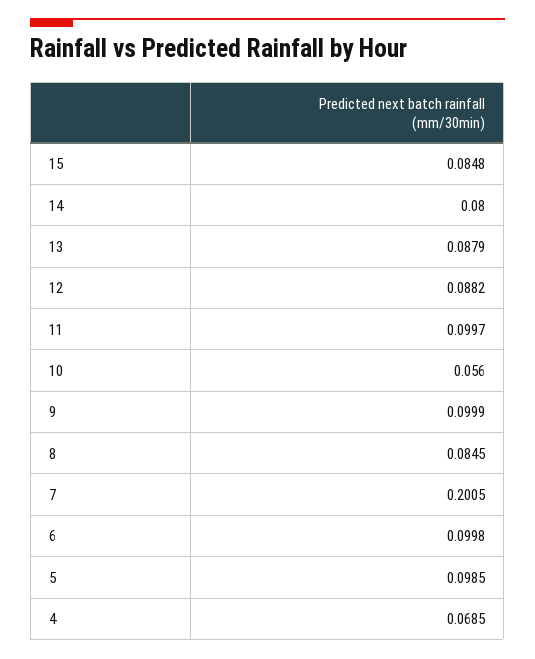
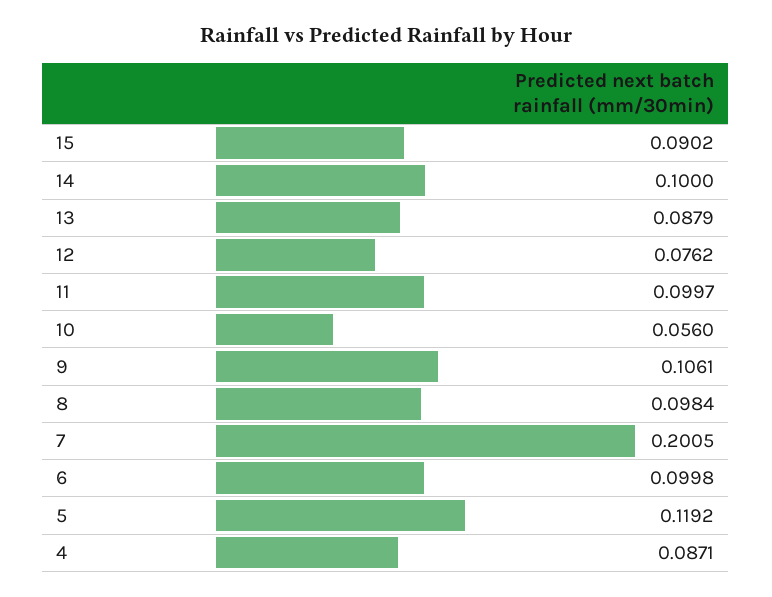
15: 0.0848 -> 0.0902
14: 0.08 -> 0.1
12: 0.0882 -> 0.0762
9: 0.0999 -> 0.1061
8: 0.0845 -> 0.0984
5: 0.0985 -> 0.1192
4: 0.0685 -> 0.0871

